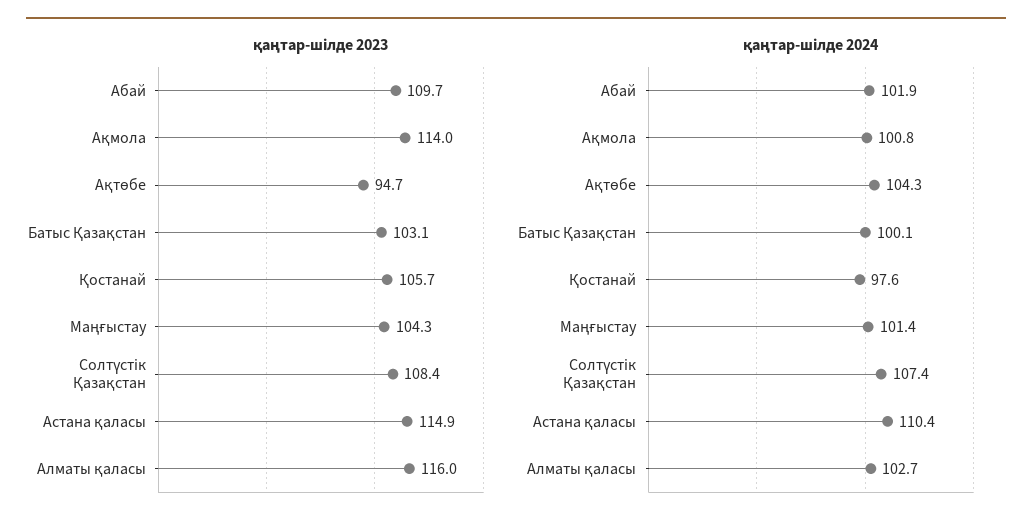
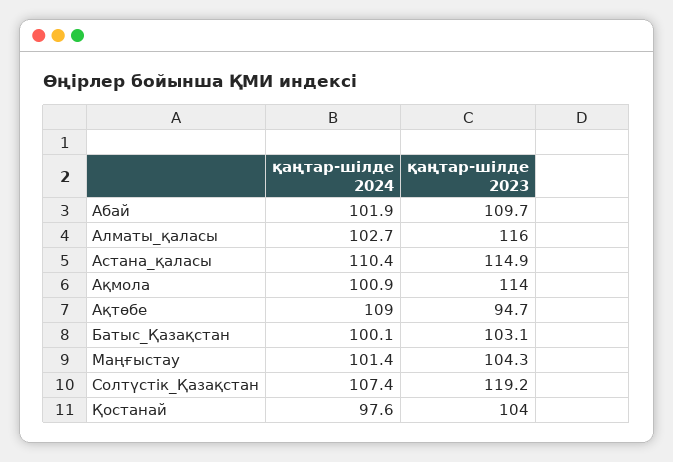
қаңтар-шілде 2023, Қостанай: 105.7 -> 104
қаңтар-шілде 2023, Солтүстік Қазақстан: 108.4 -> 119.2
қаңтар-шілде 2024, Ақмола: 100.8 -> 100.9
қаңтар-шілде 2024, Ақтөбе: 104.3 -> 109

